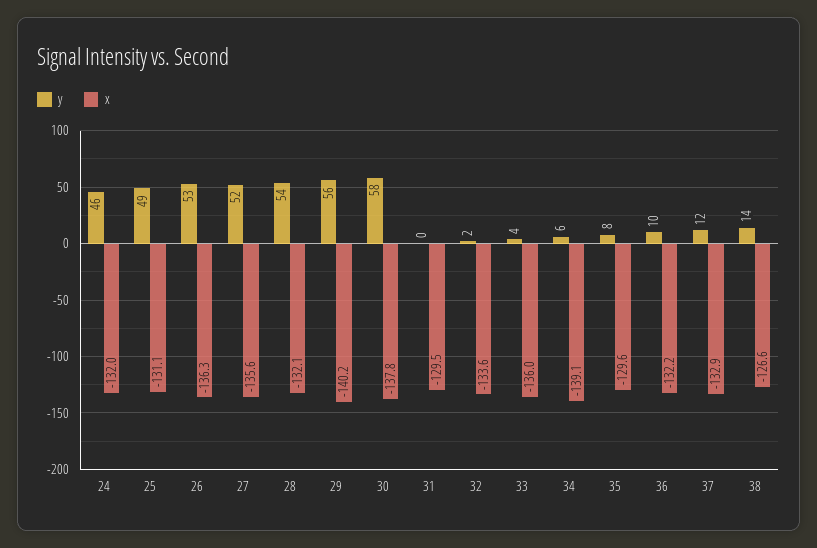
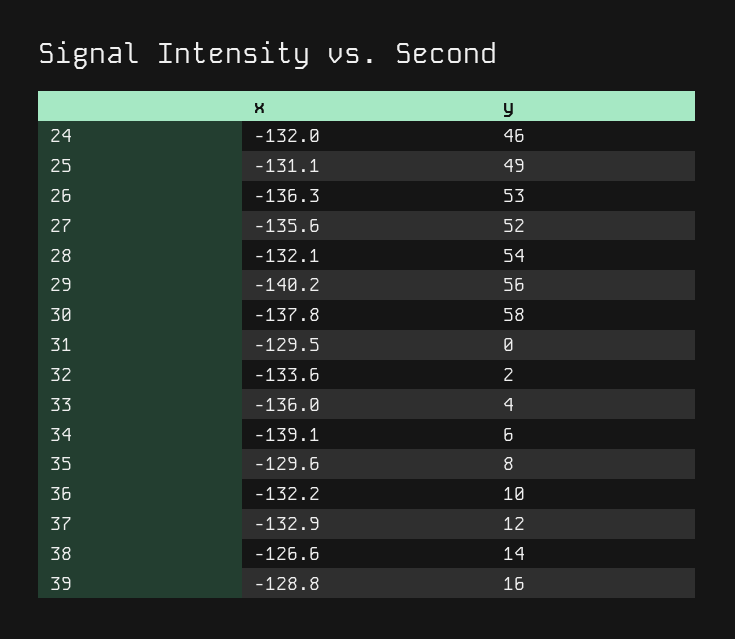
x, 39: none -> -128.8
y, 39: none -> 16

